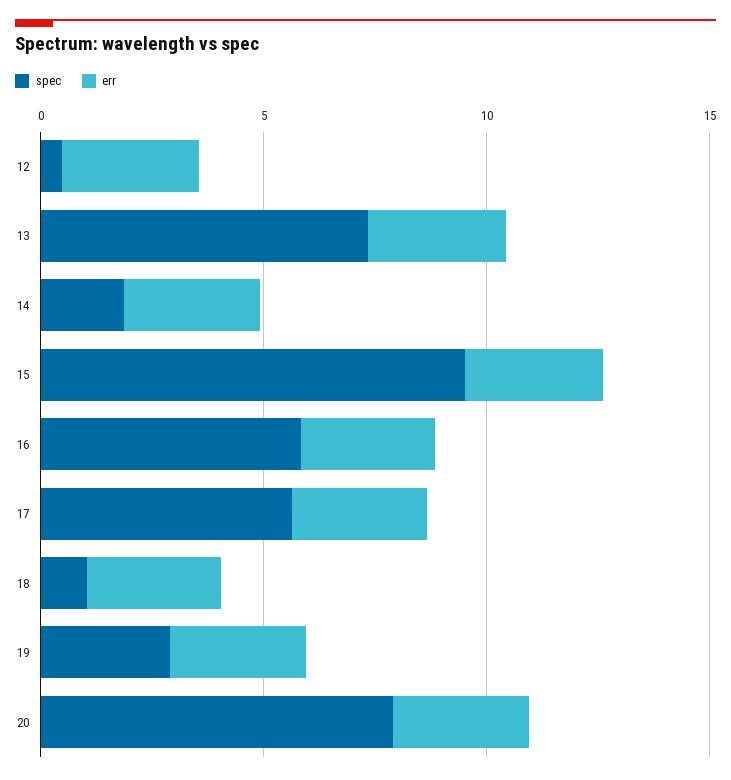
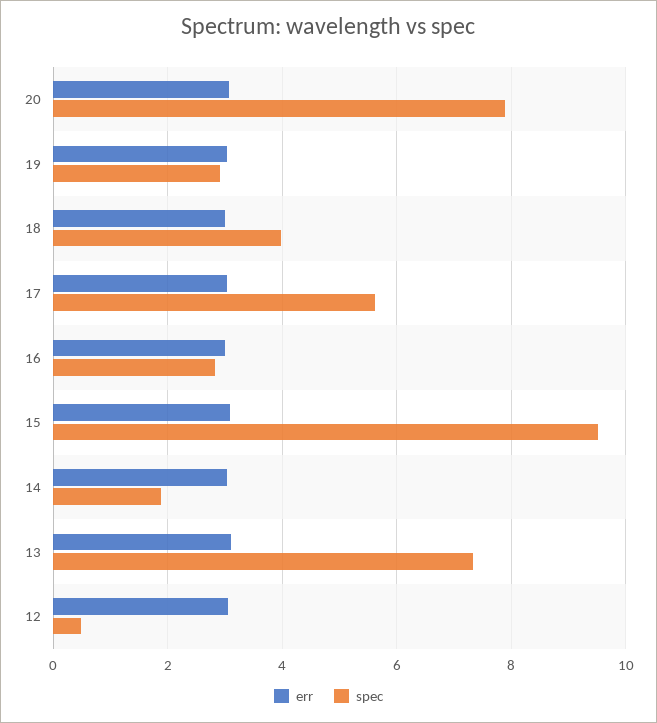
spec, 16: 6 -> 2.8
spec, 18: 1 -> 4

